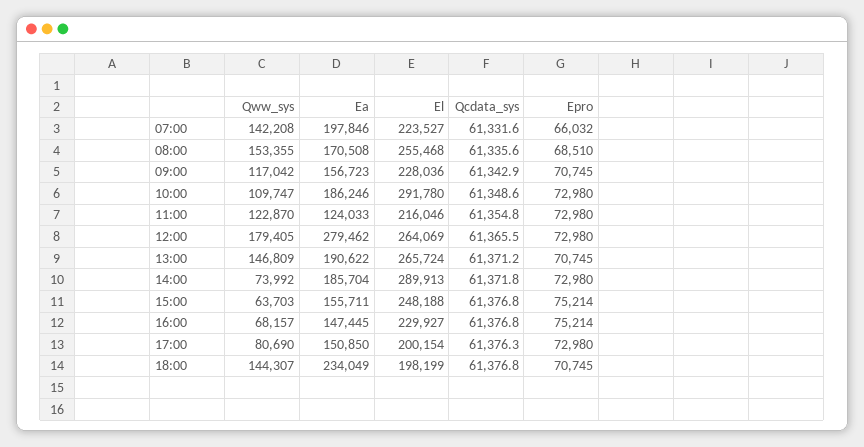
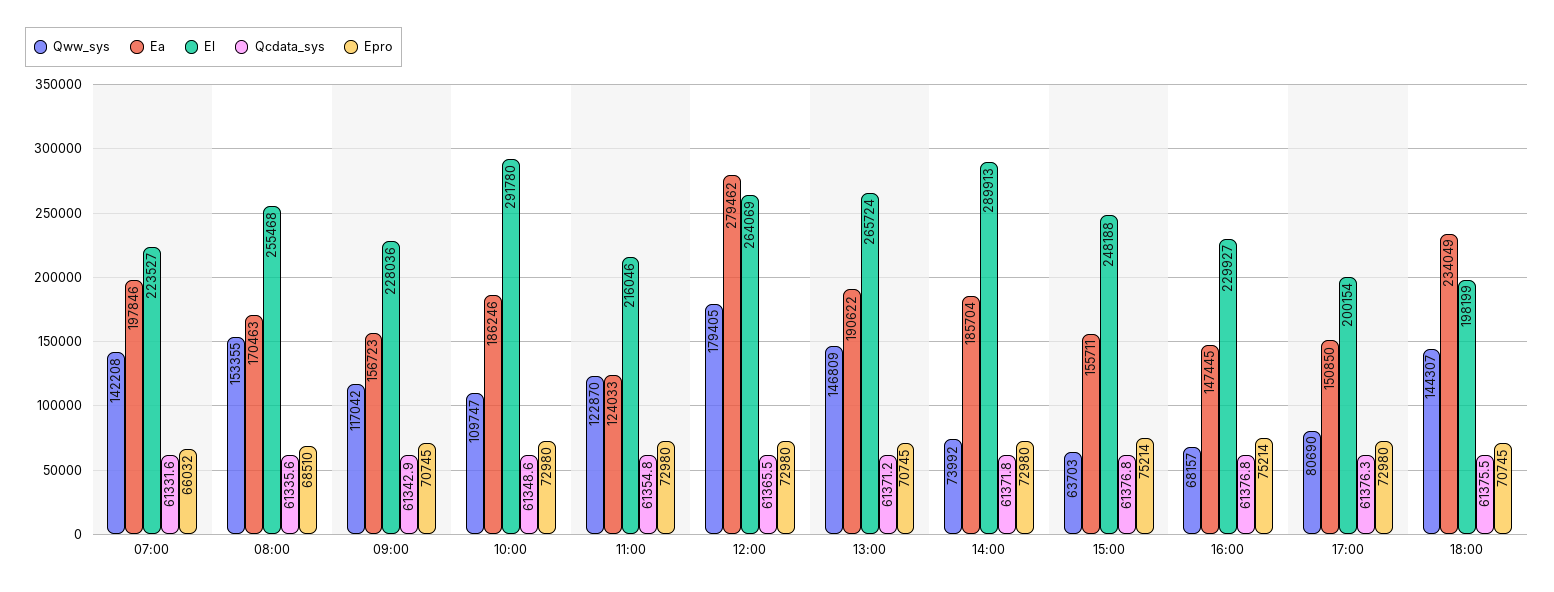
Ea, 08:00: 170508 -> 170463
Qcdata_sys, 18:00: 61376.8 -> 61375.5

